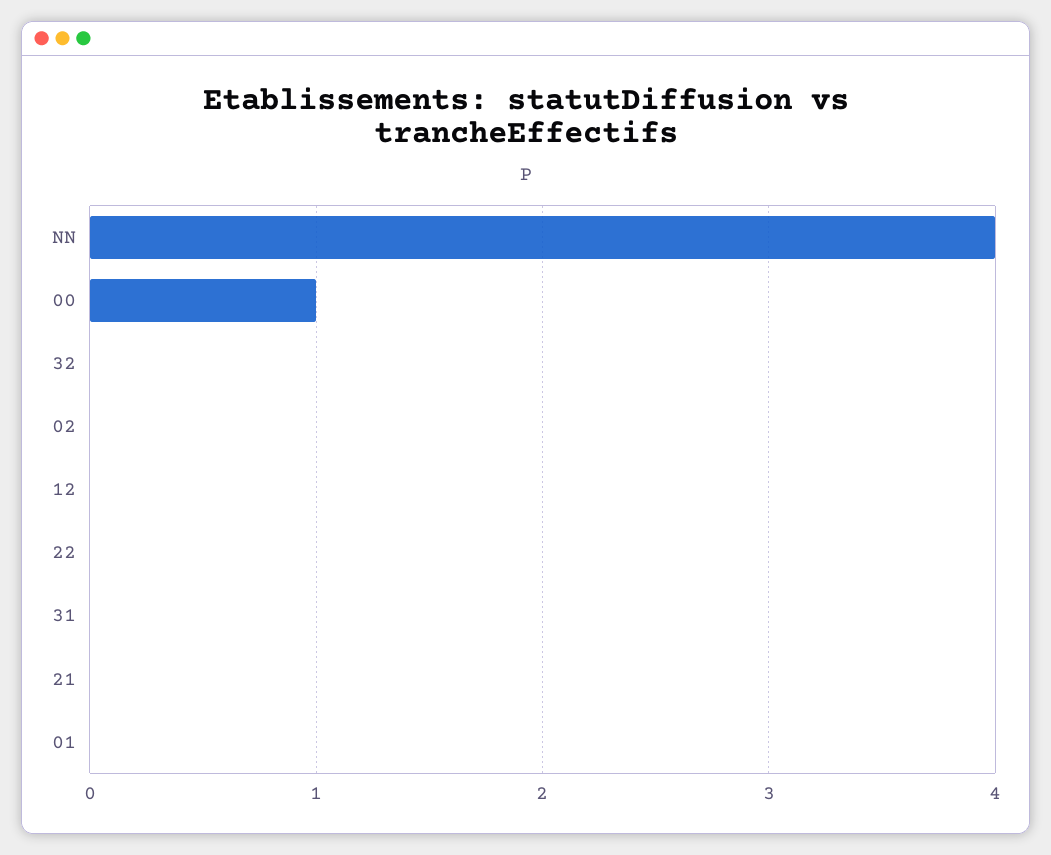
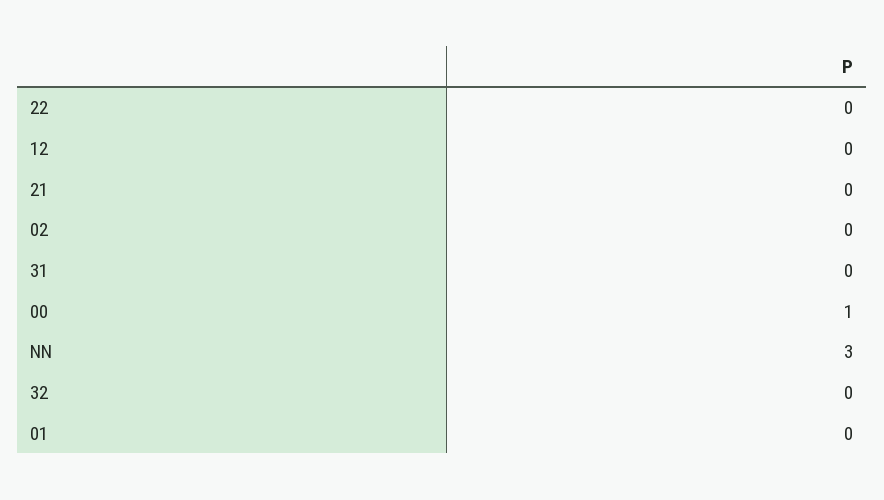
NN: 4 -> 3

